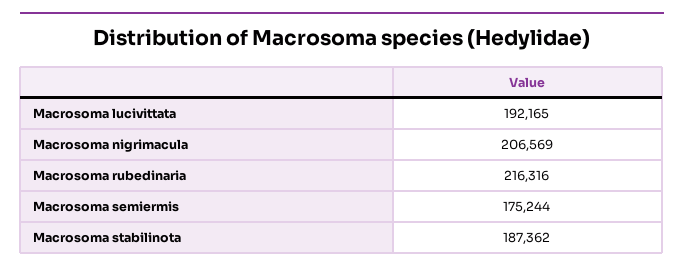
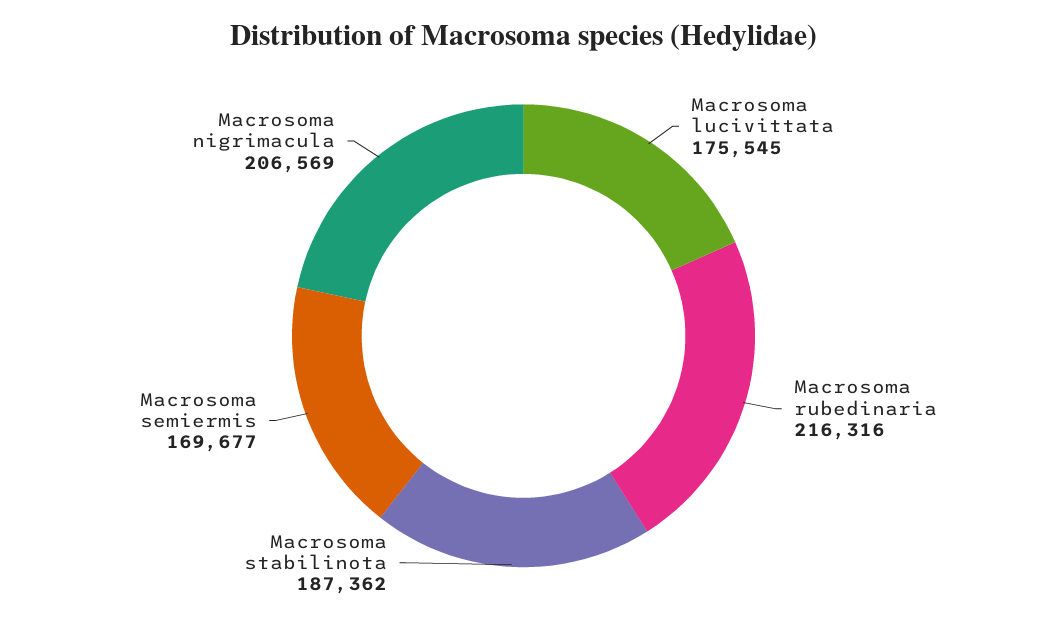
Macrosoma lucivittata: 192165 -> 175545
Macrosoma semiermis: 175244 -> 169677

